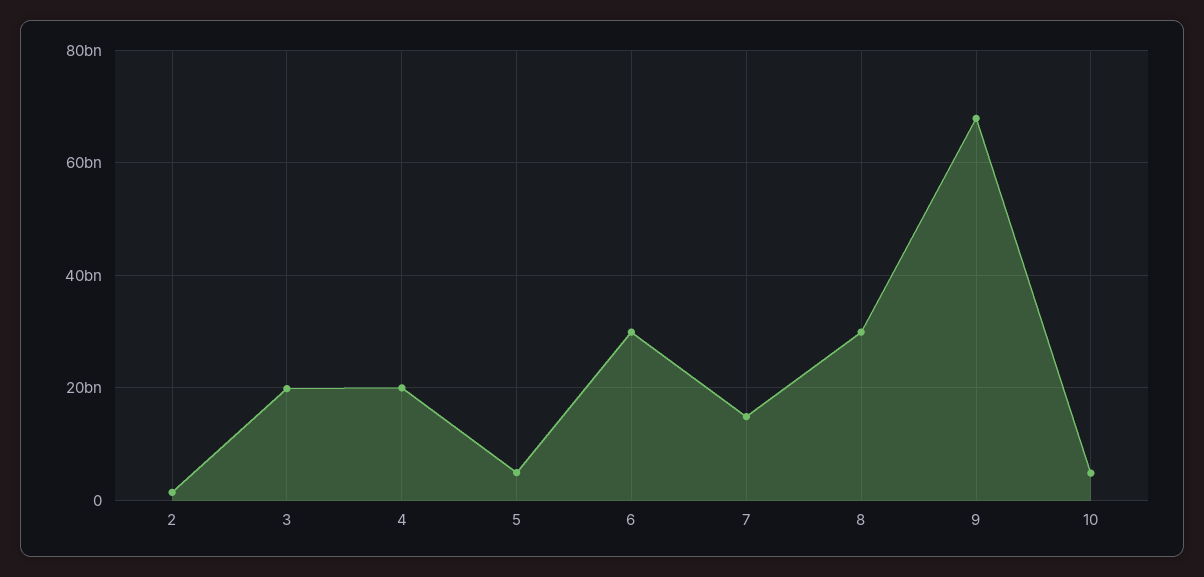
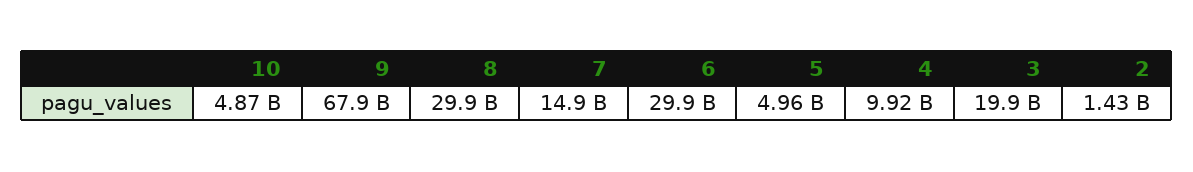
4: 20000000000 -> 9920000000

